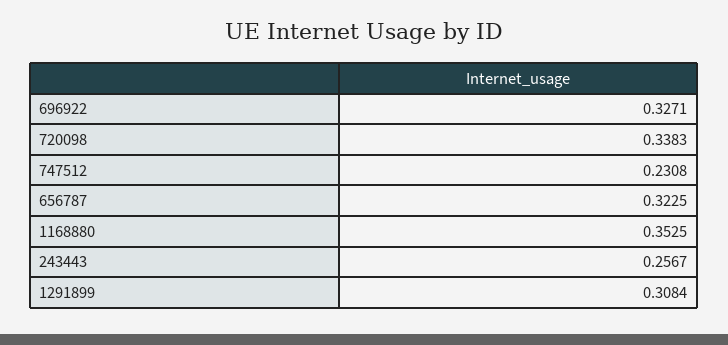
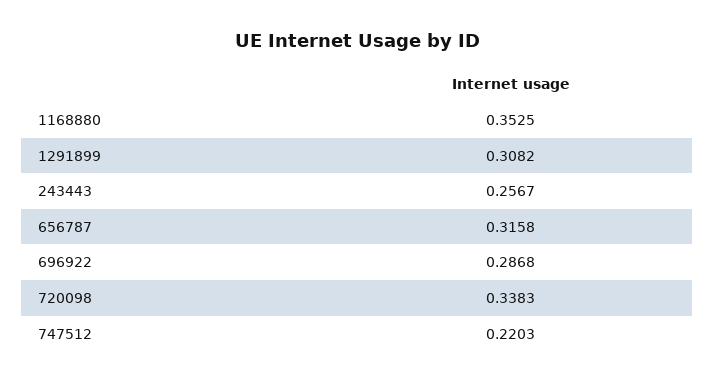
696922: 0.3271 -> 0.2868
747512: 0.2308 -> 0.2203
656787: 0.3225 -> 0.3158
1291899: 0.3084 -> 0.3082

